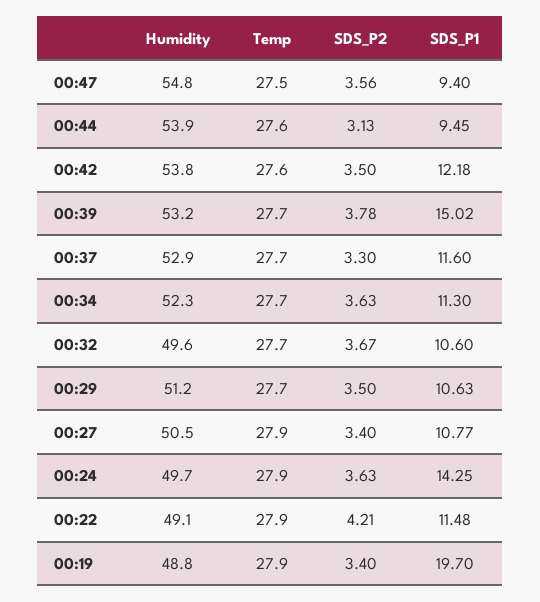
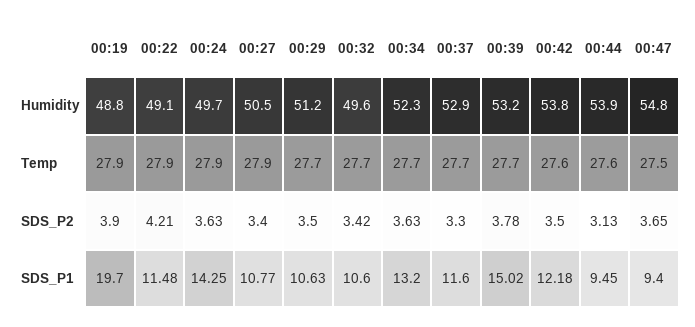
SDS_P2, 00:47: 3.56 -> 3.65
SDS_P1, 00:34: 11.3 -> 13.2
SDS_P2, 00:32: 3.67 -> 3.42
SDS_P2, 00:19: 3.4 -> 3.9

